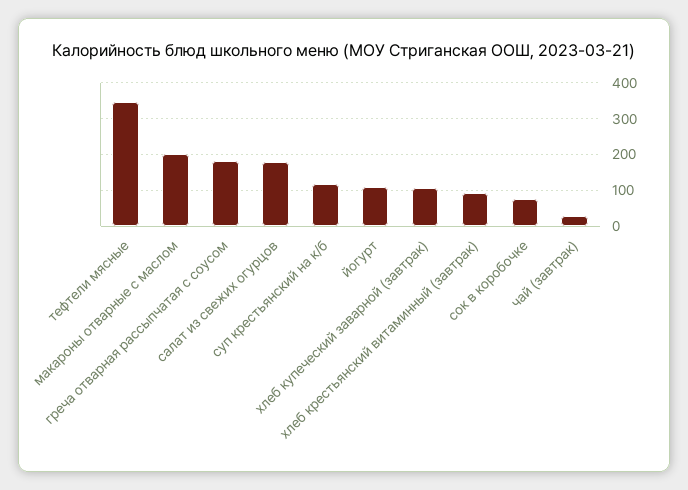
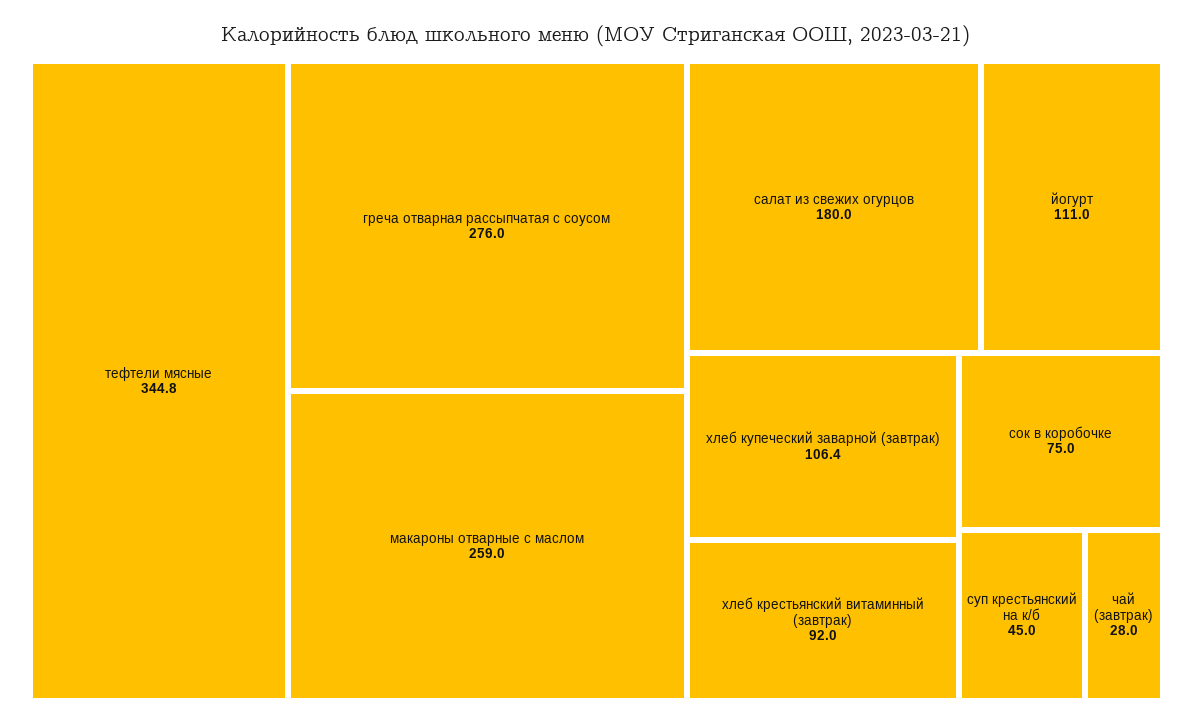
макароны отварные с маслом: 200 -> 259
греча отварная рассыпчатая с соусом: 180 -> 276
суп крестьянский на к/б: 120 -> 45

